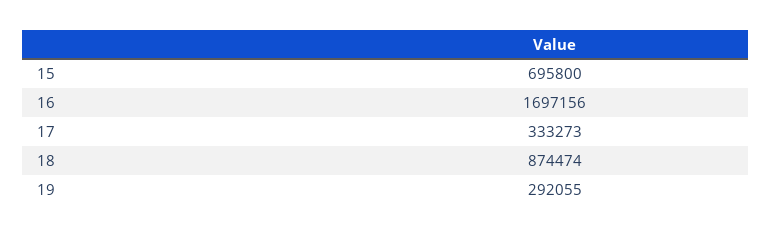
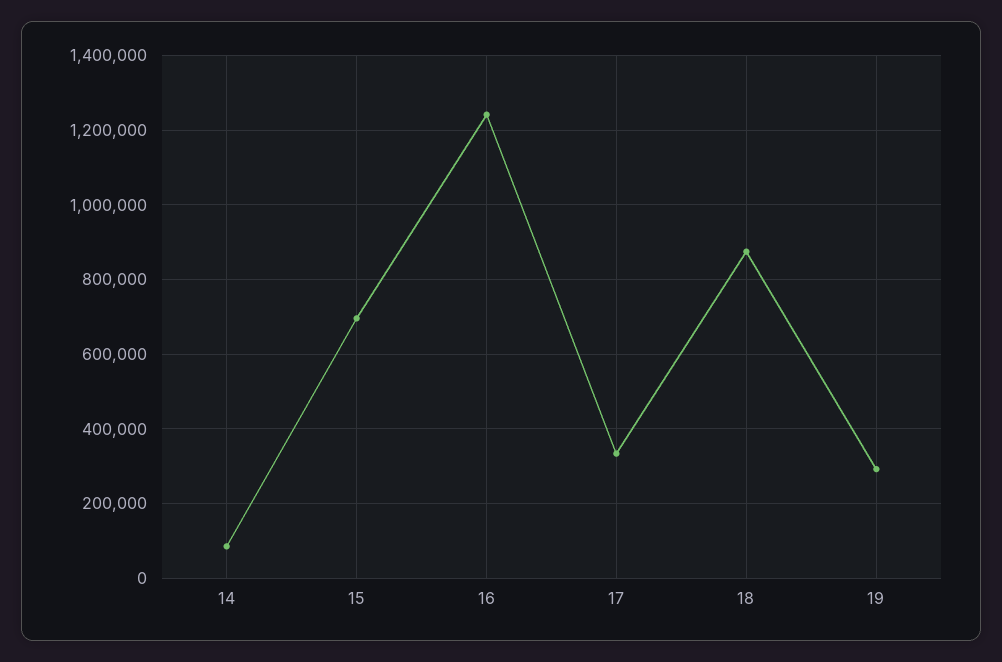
16: 1697156 -> 1240000
14: none -> 80000

